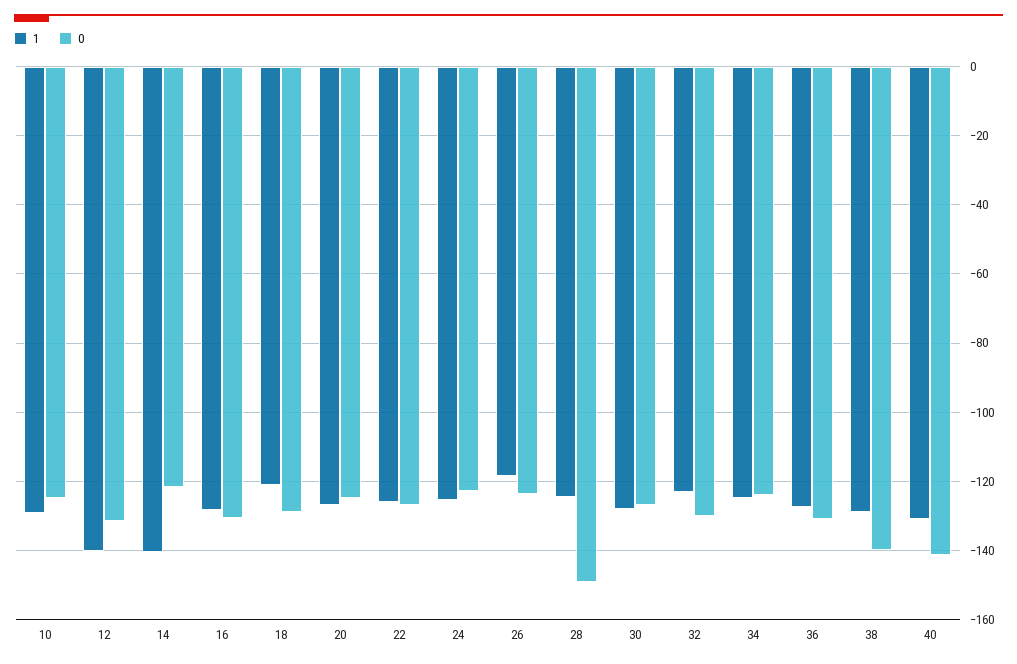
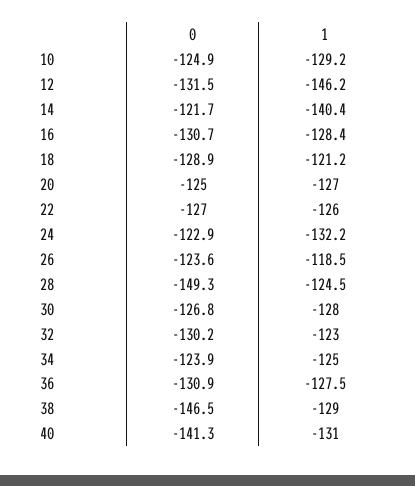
1, 12: -140 -> -146.2
1, 24: -126 -> -132.2
0, 38: -140 -> -146.5

